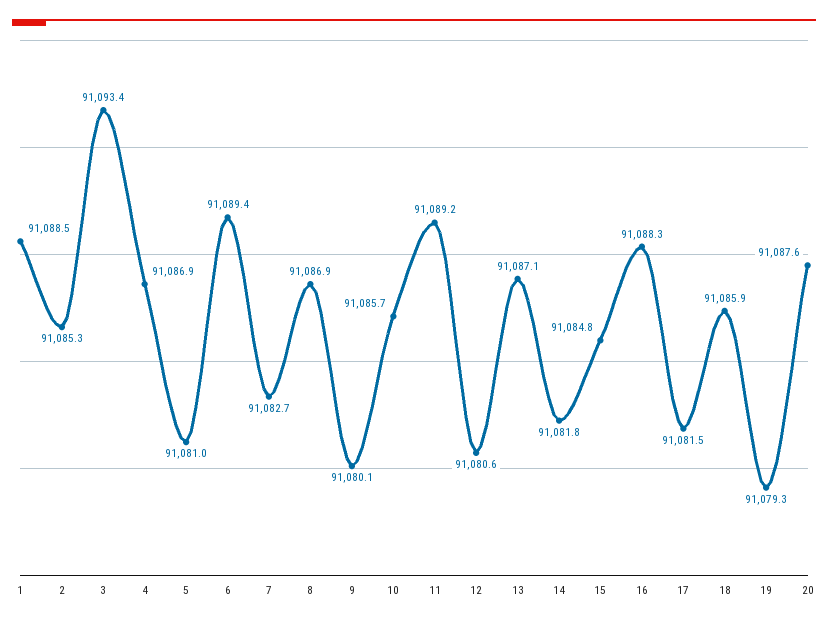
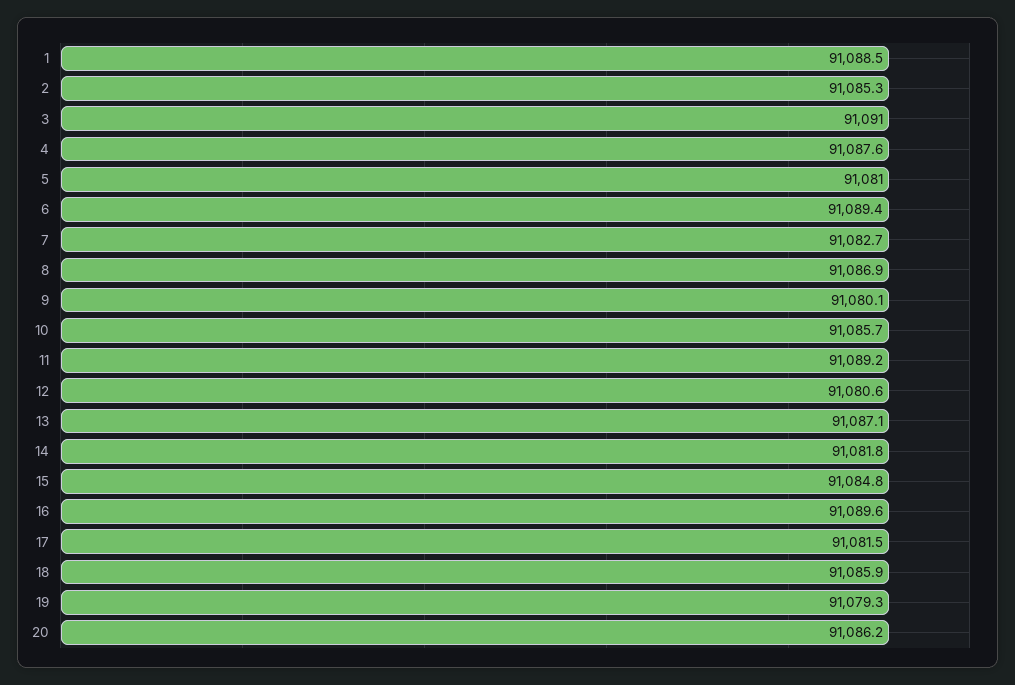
3: 91093.4 -> 91091
4: 91086.9 -> 91087.6
16: 91088.3 -> 91089.6
20: 91087.6 -> 91086.2

